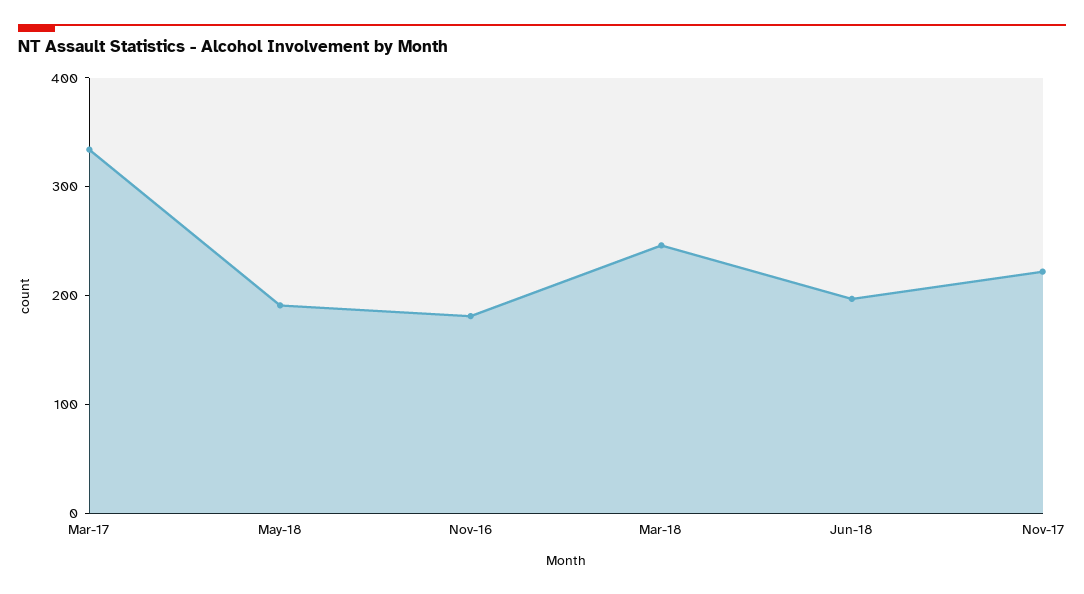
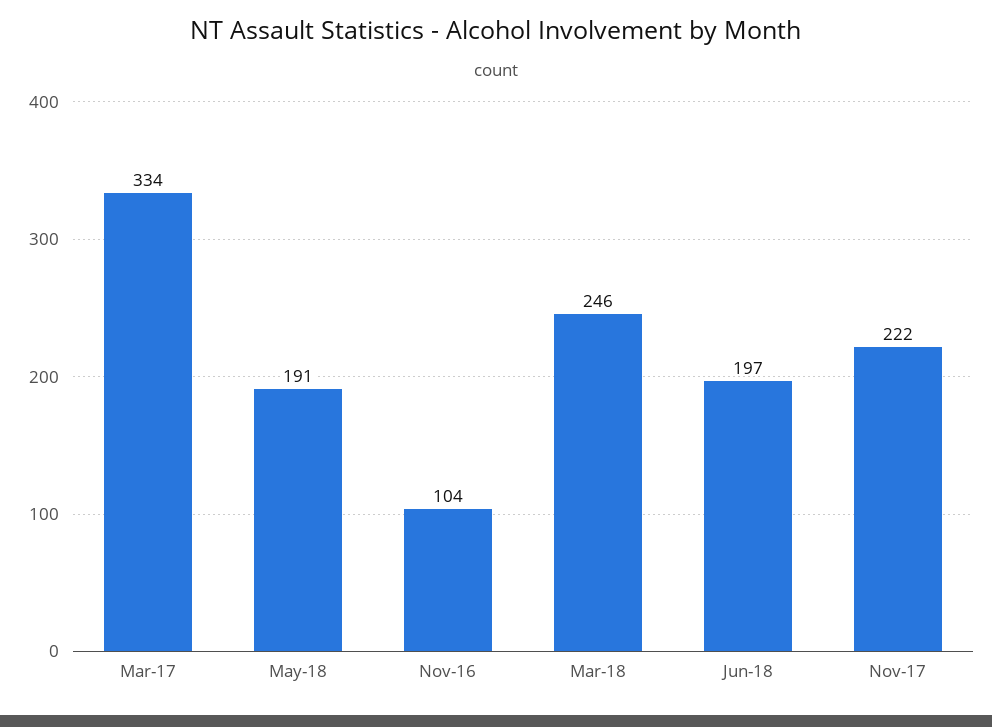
Nov-16: 180 -> 104

